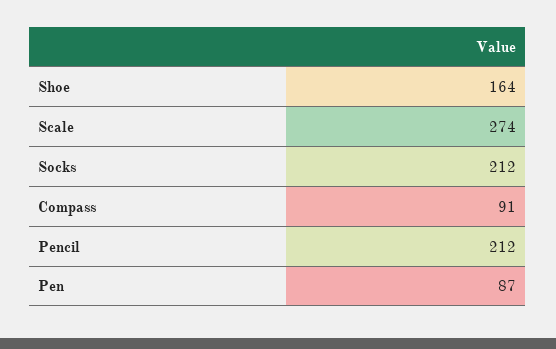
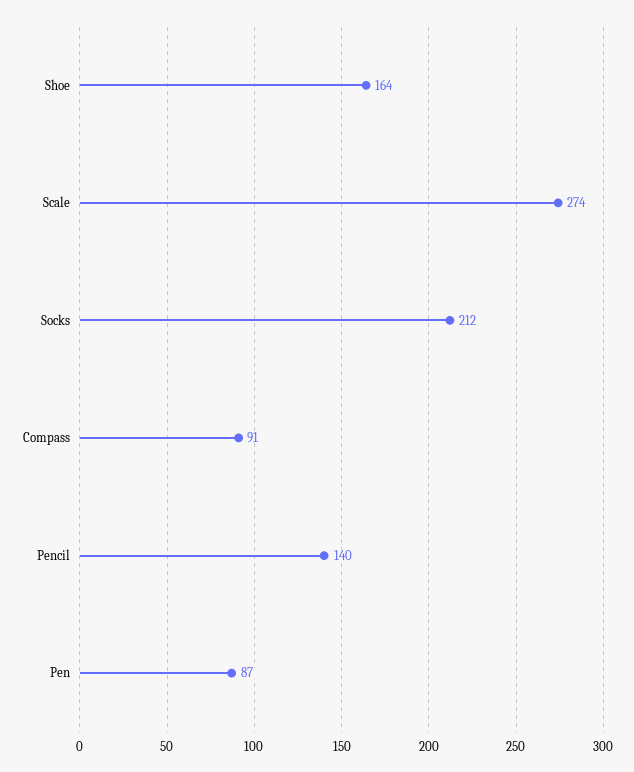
Pencil: 212 -> 140

